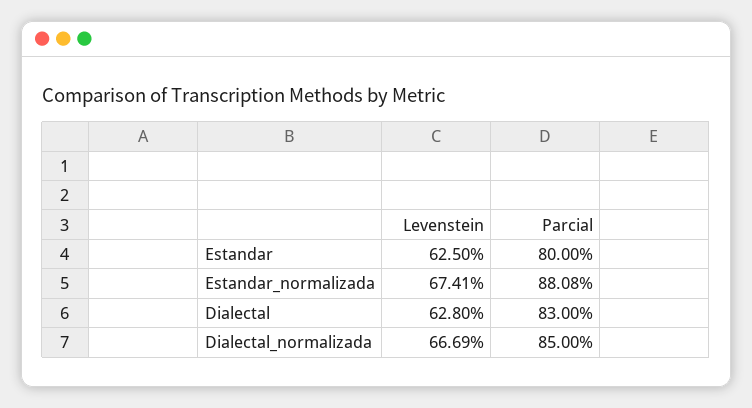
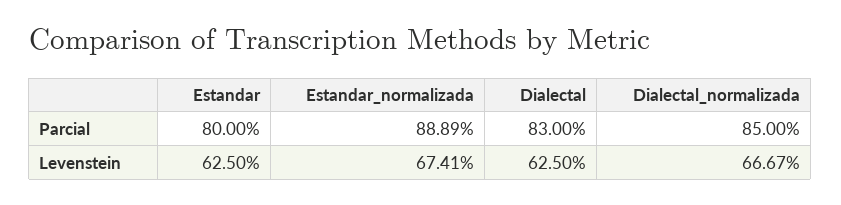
Parcial, Estandar_normalizada: 88.08 -> 88.89
Levenstein, Dialectal: 62.8 -> 62.5
Levenstein, Dialectal_normalizada: 66.69 -> 66.67

